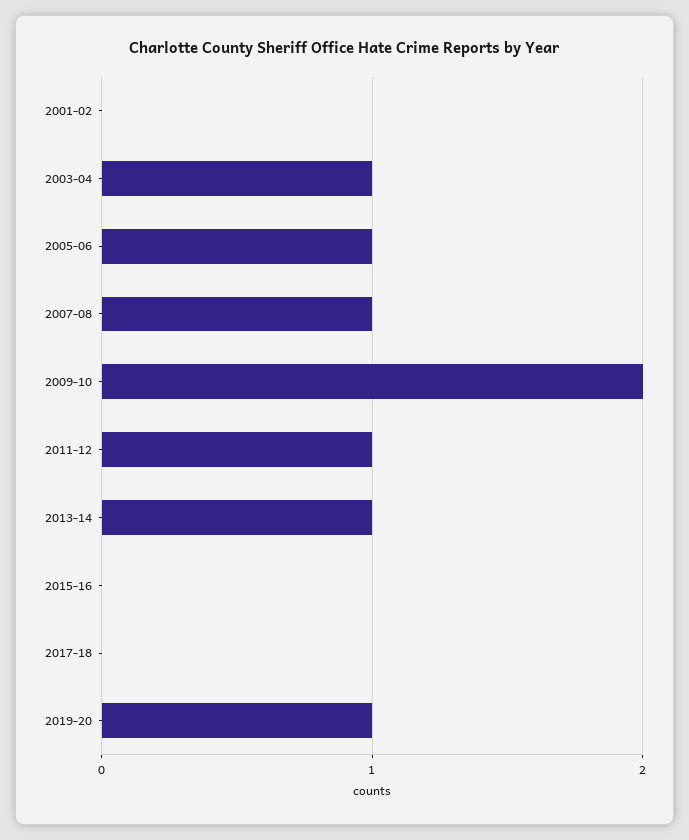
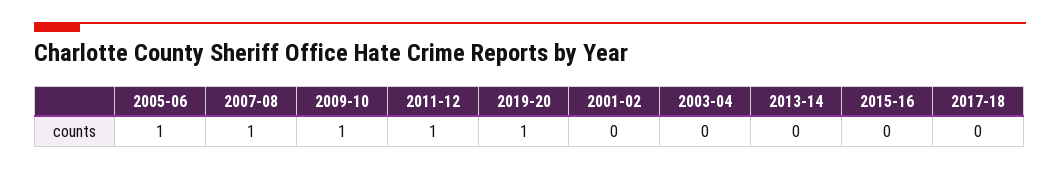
2003-04: 1 -> 0
2009-10: 2 -> 1
2013-14: 1 -> 0

